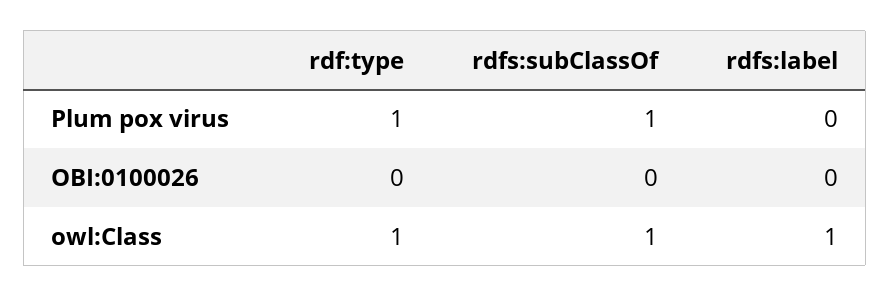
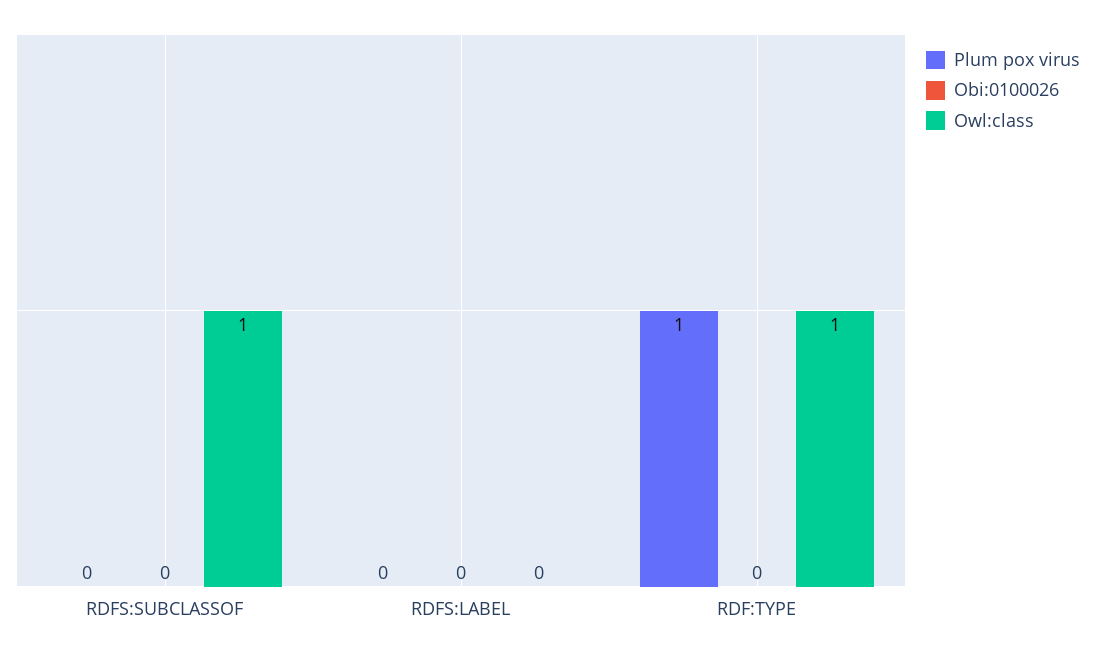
Plum pox virus, rdfs:subClassOf: 1 -> 0
owl:Class, rdfs:label: 1 -> 0

